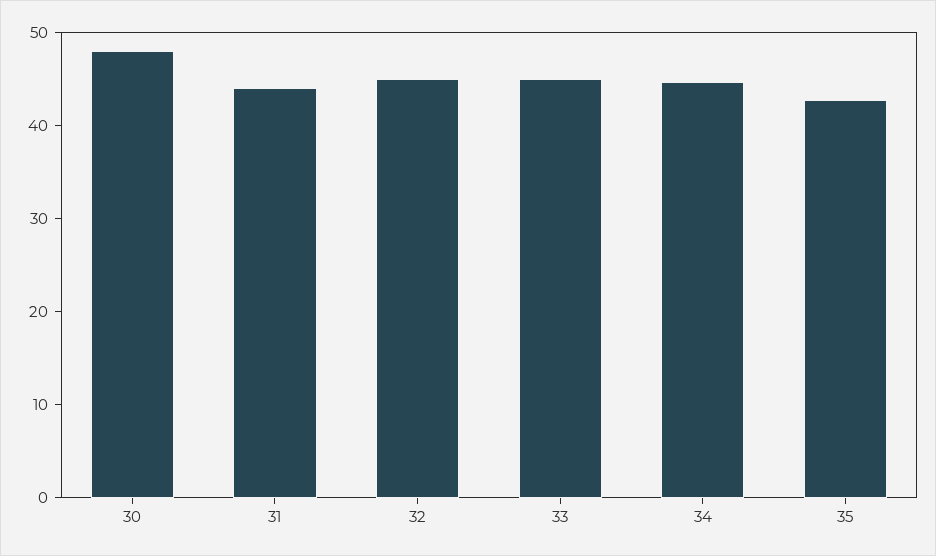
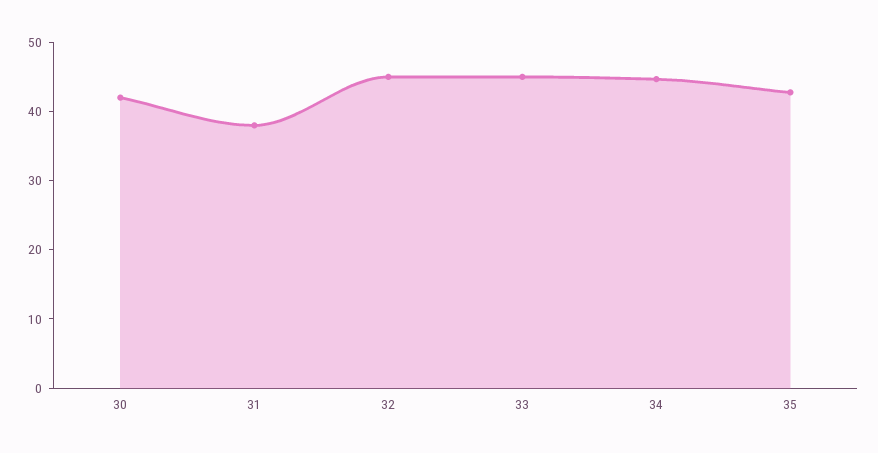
30: 48 -> 42
31: 44 -> 38

